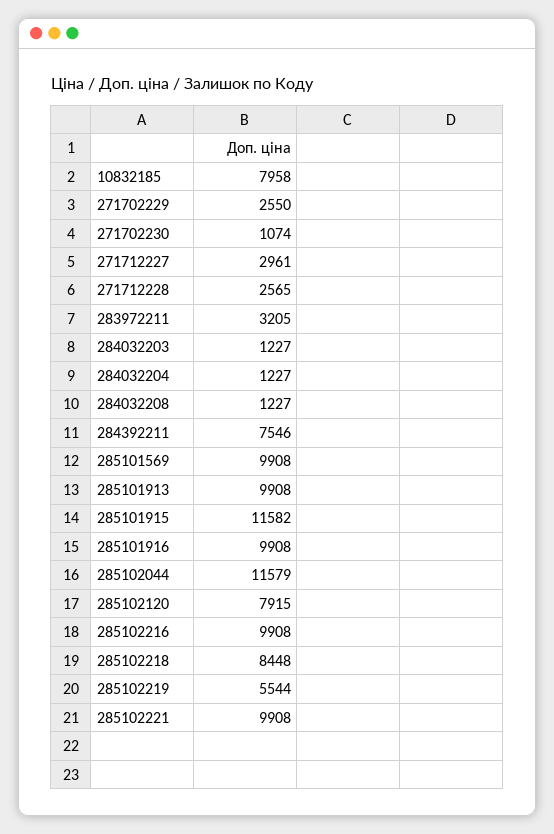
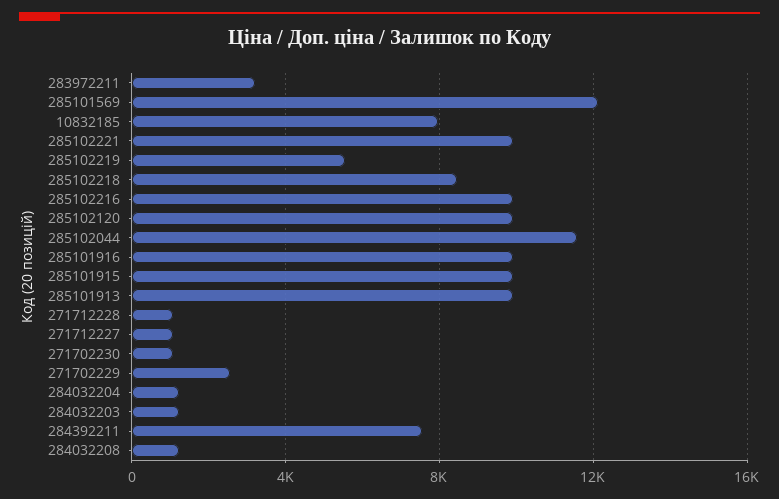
271712227: 2961 -> 1000
271712228: 2565 -> 1000
285101569: 9908 -> 12000
285101915: 11582 -> 10000
285102120: 7915 -> 10000

